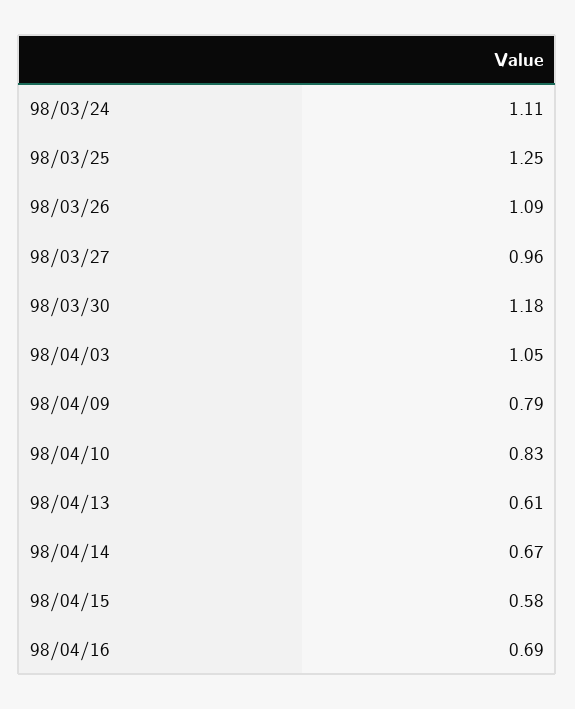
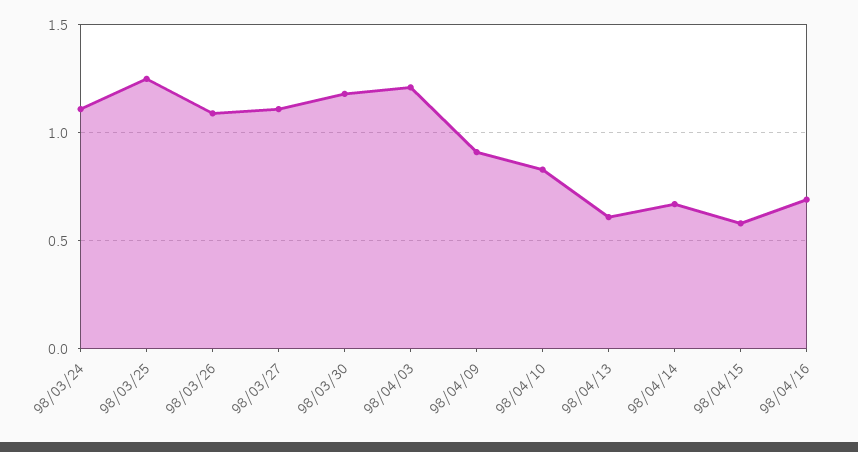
98/03/27: 0.96 -> 1.1
98/04/03: 1.05 -> 1.2
98/04/09: 0.79 -> 0.9

